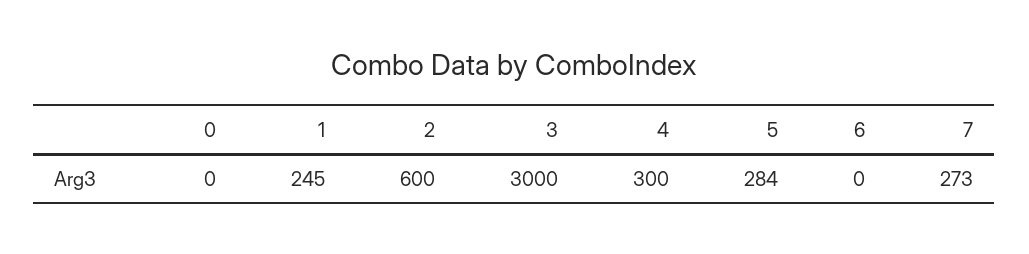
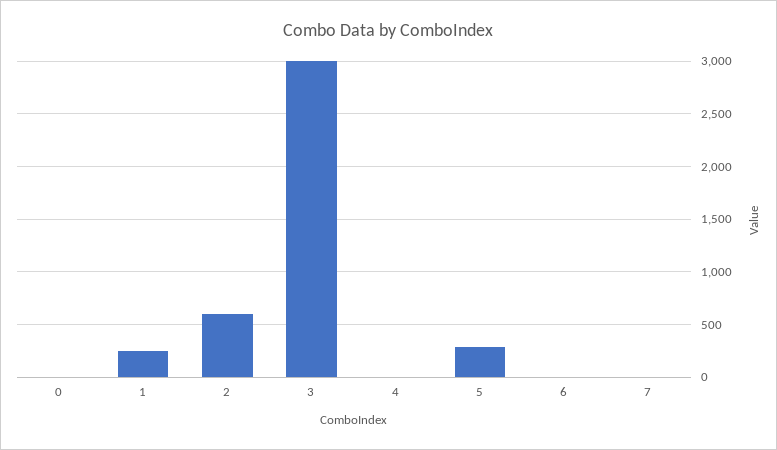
4: 300 -> 0
7: 273 -> 0

